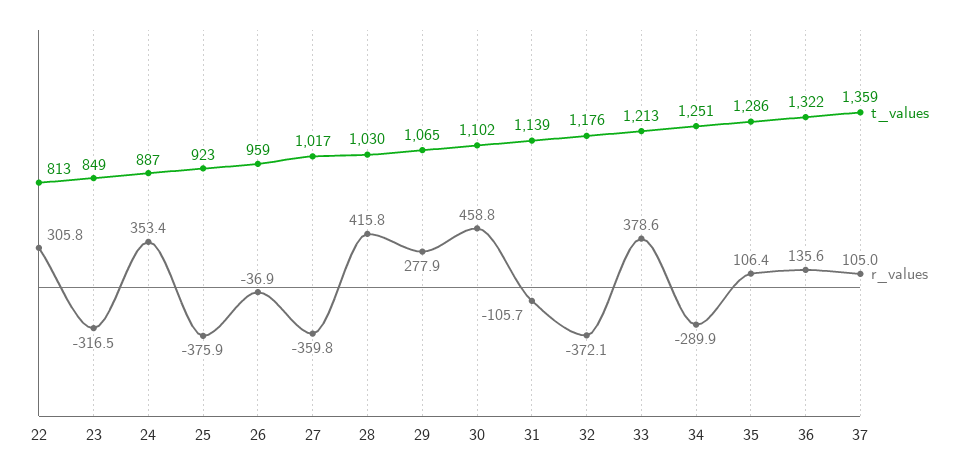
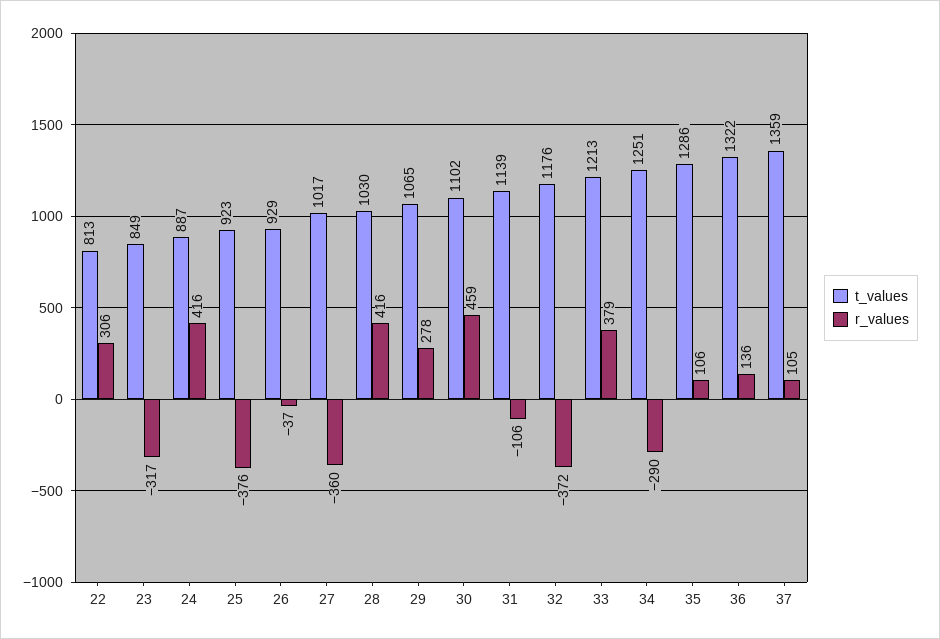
r_values, 24: 353.4 -> 416
t_values, 26: 959 -> 929

